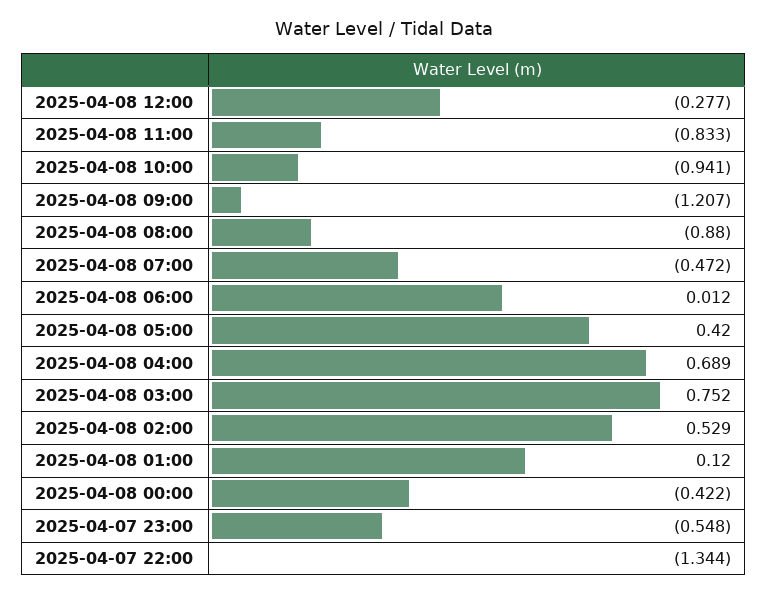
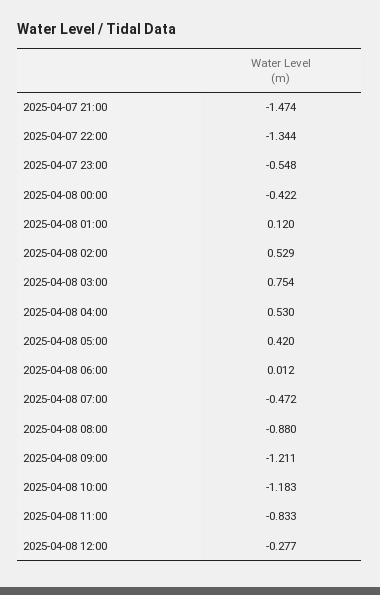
2025-04-08 10:00: -0.941 -> -1.183
2025-04-08 09:00: -1.207 -> -1.211
2025-04-08 04:00: 0.689 -> 0.53
2025-04-08 03:00: 0.752 -> 0.754
2025-04-07 21:00: none -> -1.474

